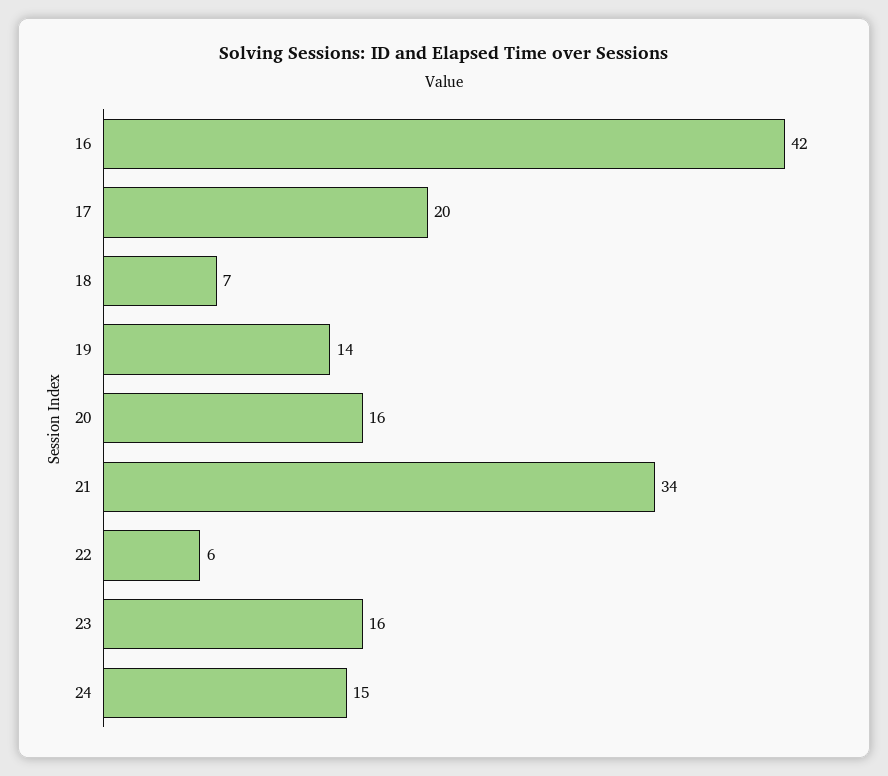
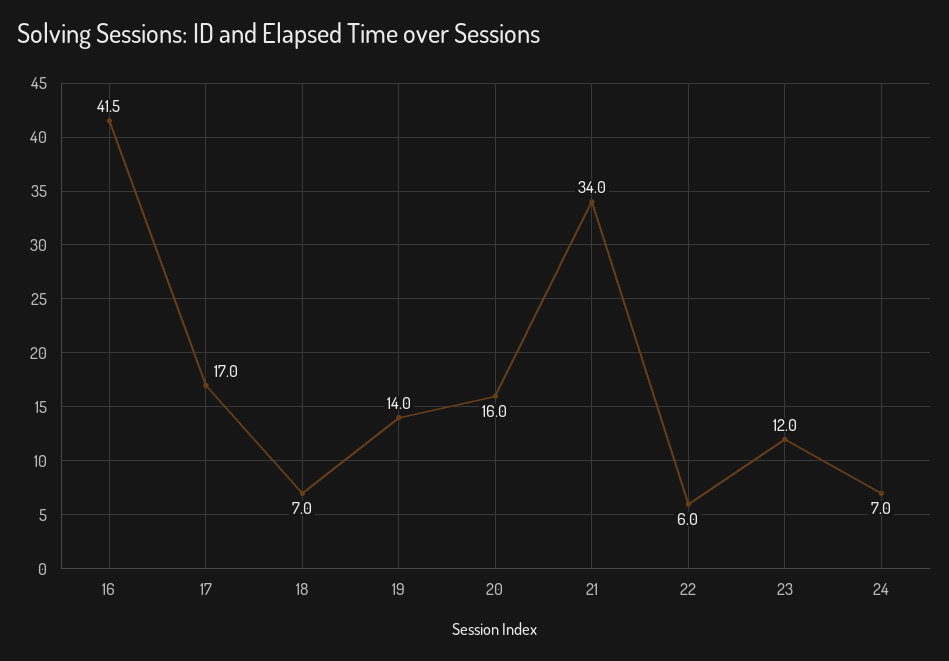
17: 20 -> 17
23: 16 -> 12
24: 15 -> 7

